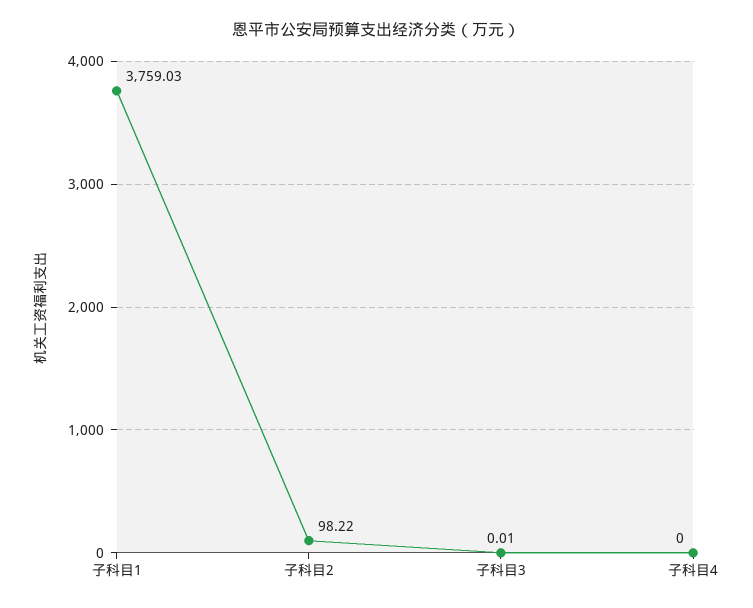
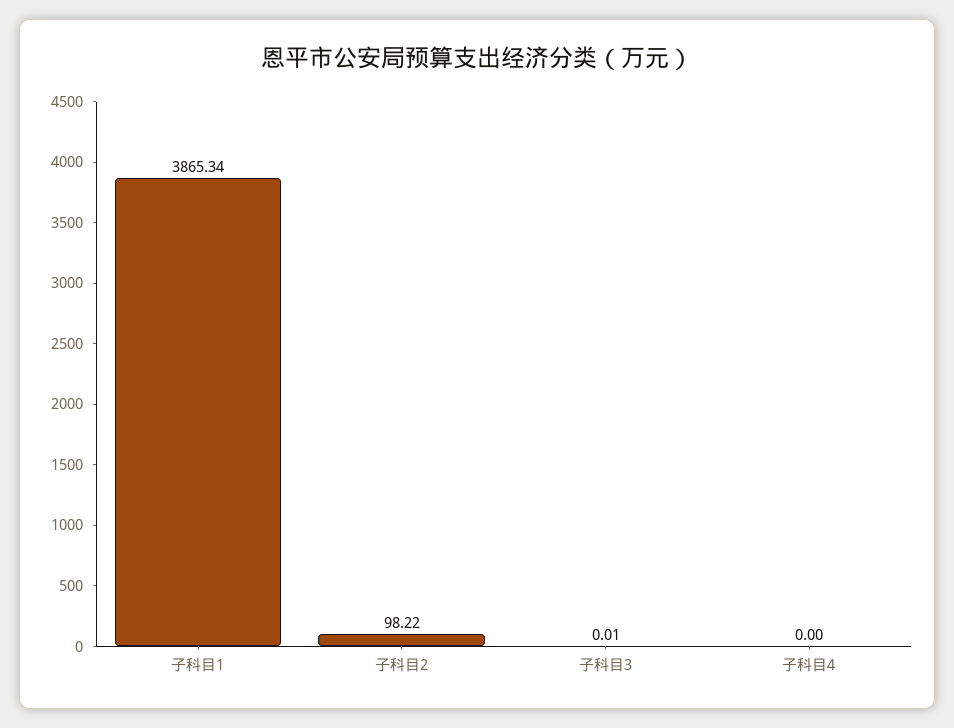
子科目1: 3759.03 -> 3865.34

